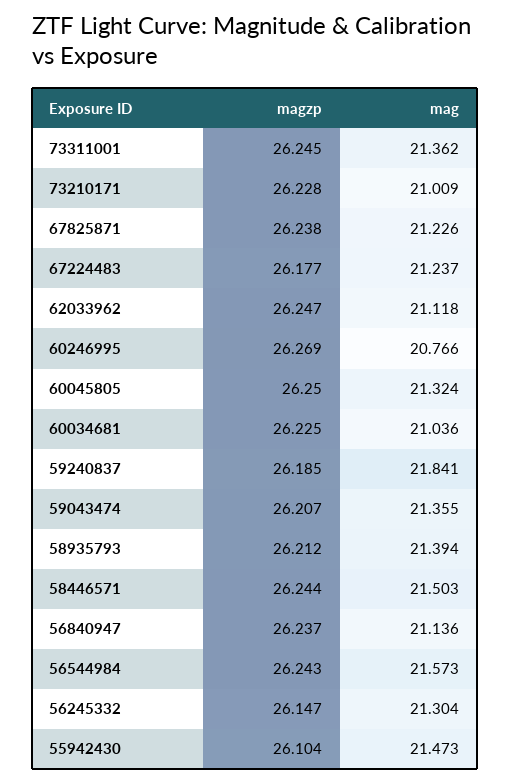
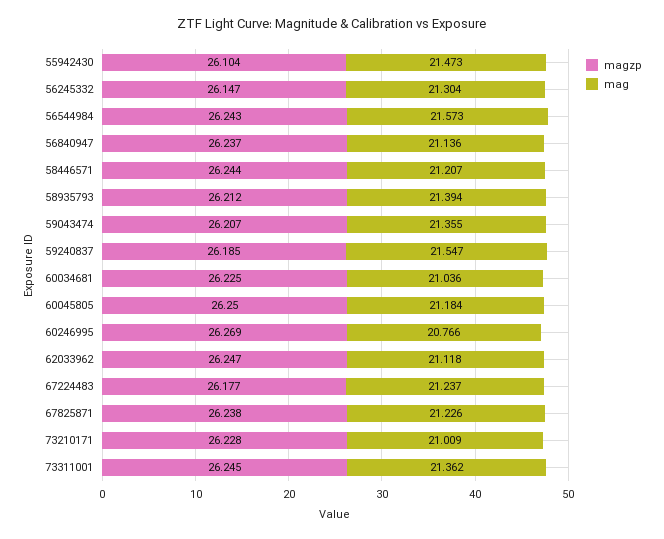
mag, 60045805: 21.324 -> 21.184
mag, 59240837: 21.841 -> 21.547
mag, 58446571: 21.503 -> 21.207

